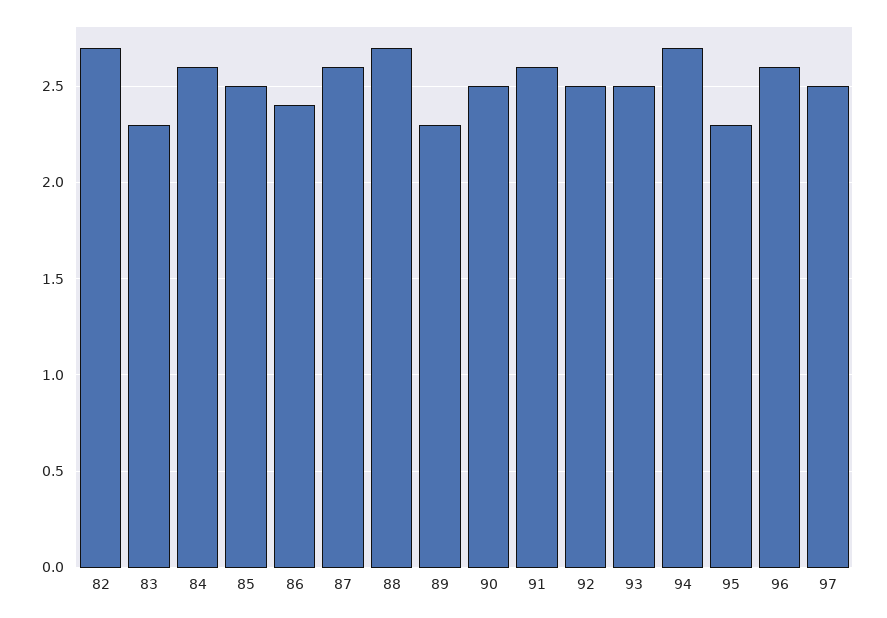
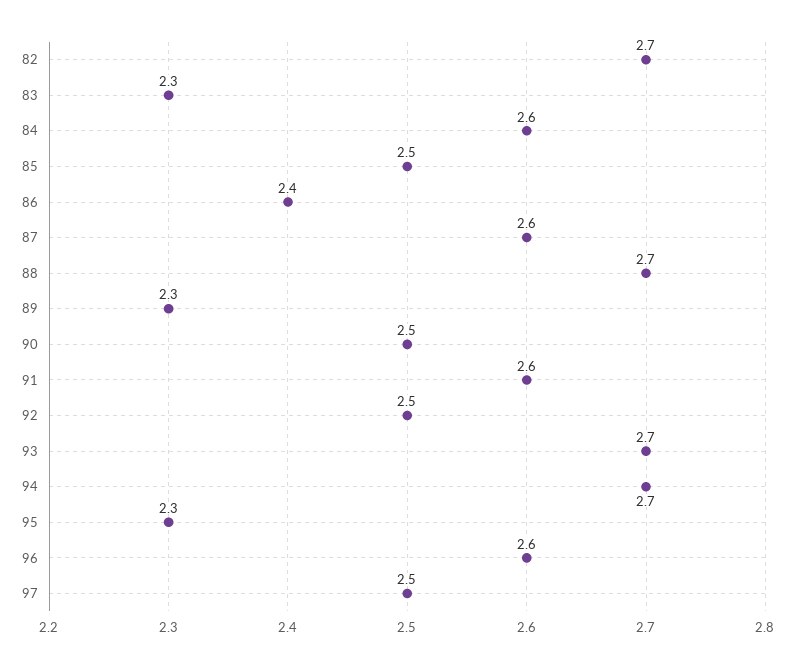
93: 2.5 -> 2.7

